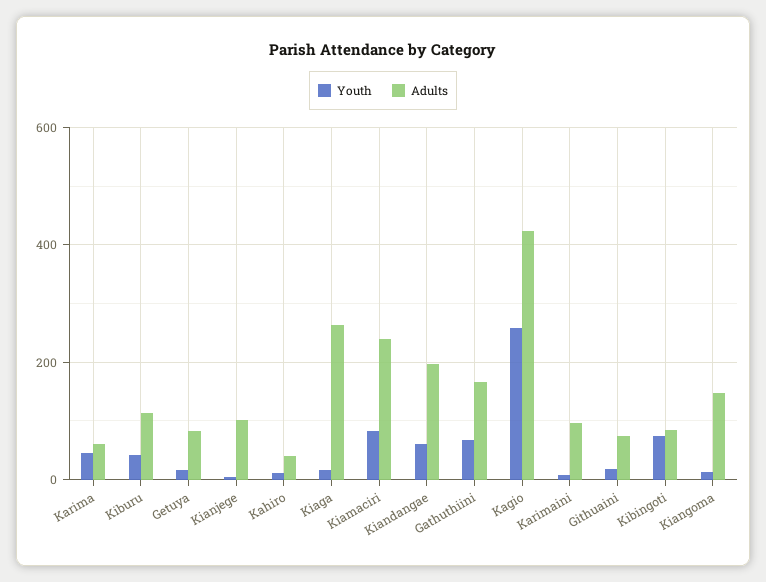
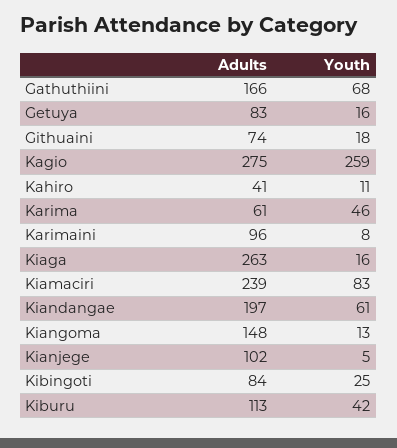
Adults, Kagio: 420 -> 275
Youth, Kibingoti: 80 -> 25

